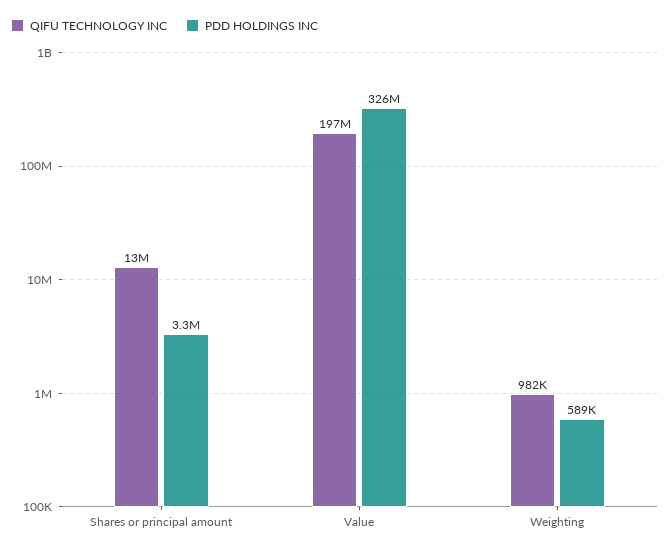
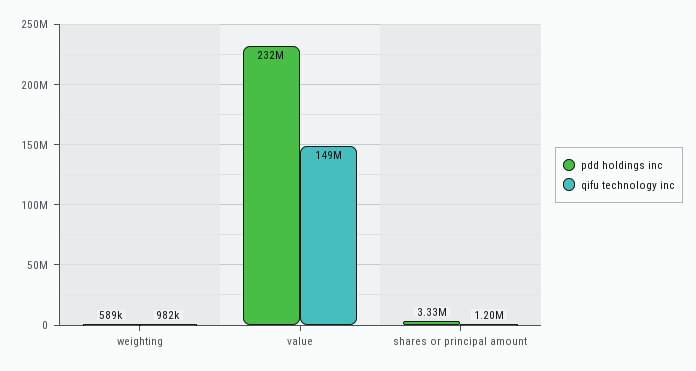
QIFU TECHNOLOGY INC, Shares or principal amount: 13000000 -> 1200000
QIFU TECHNOLOGY INC, Value: 197000000 -> 149000000
PDD HOLDINGS INC, Value: 326000000 -> 232000000

